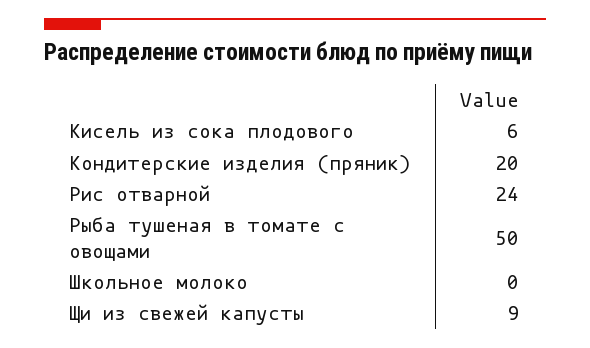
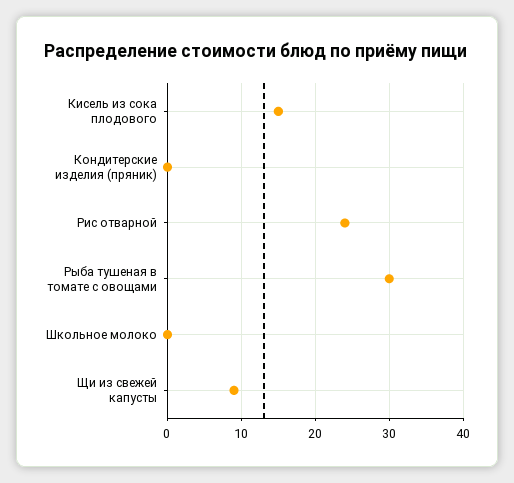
Кисель из сока плодового: 6 -> 15
Кондитерские изделия (пряник): 20 -> 0
Рыба тушеная в томате с овощами: 50 -> 30

